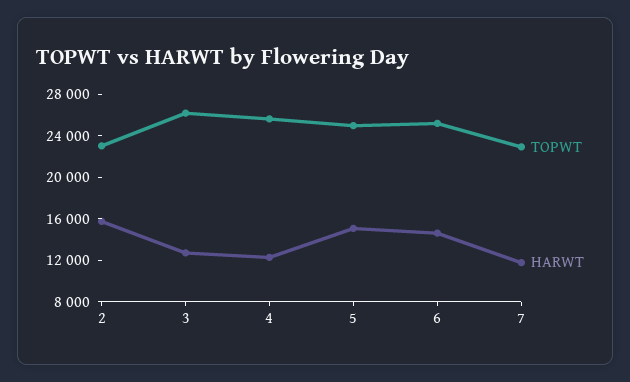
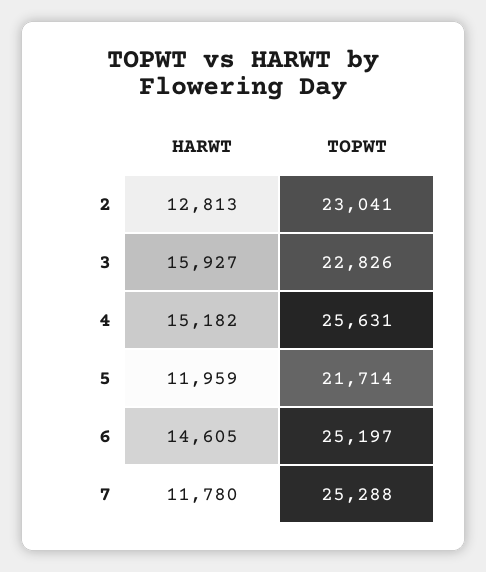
HARWT, 2: 16000 -> 12813
TOPWT, 3: 26000 -> 22826
HARWT, 3: 13000 -> 15927
HARWT, 4: 12000 -> 15182
TOPWT, 5: 25000 -> 21714
HARWT, 5: 15000 -> 11959
TOPWT, 7: 23000 -> 25288

